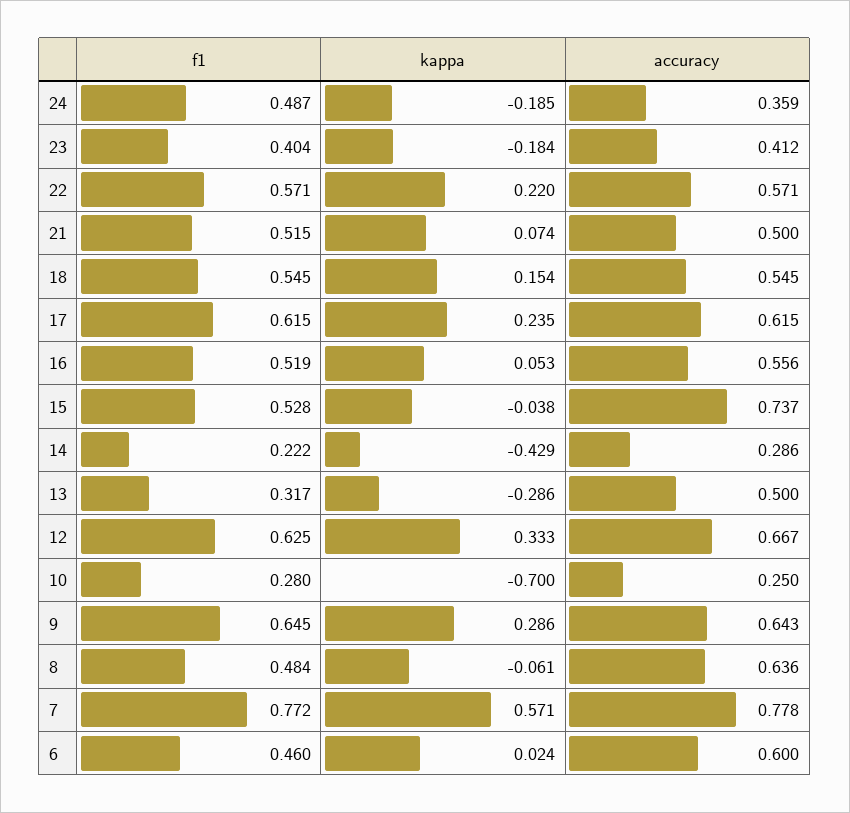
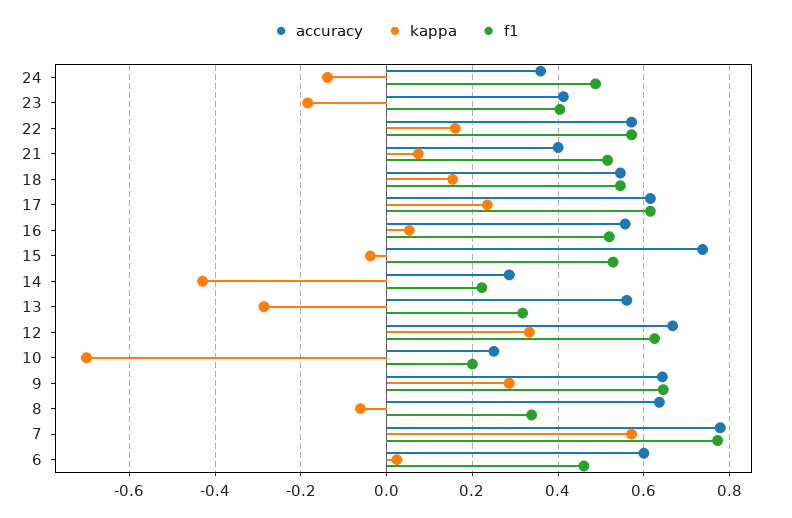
kappa, 24: -0.185 -> -0.14
kappa, 22: 0.22 -> 0.16
accuracy, 21: 0.5 -> 0.4
accuracy, 13: 0.5 -> 0.56
f1, 10: 0.28 -> 0.2
f1, 8: 0.484 -> 0.34

